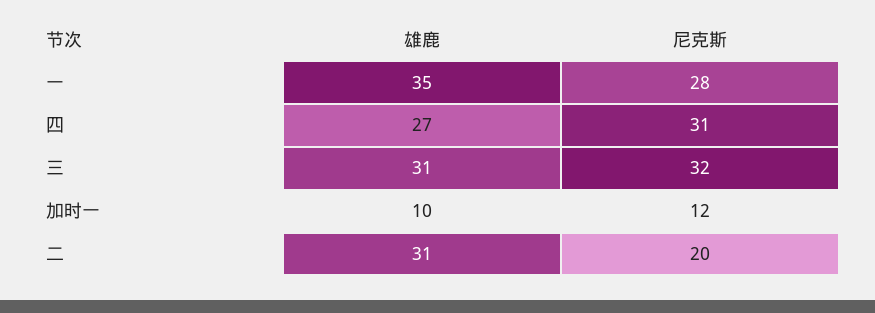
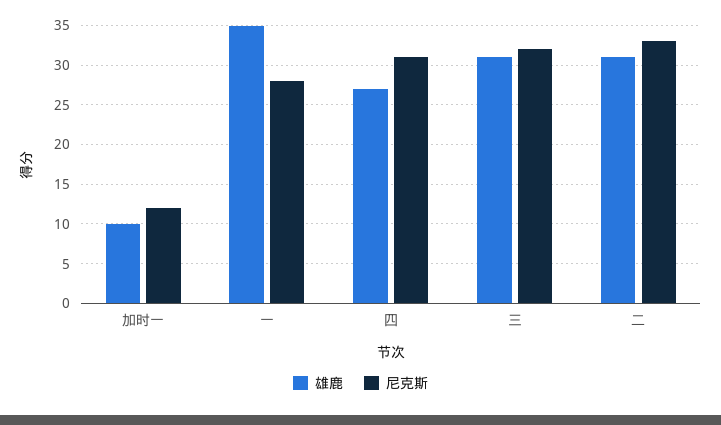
尼克斯, 二: 20 -> 33

